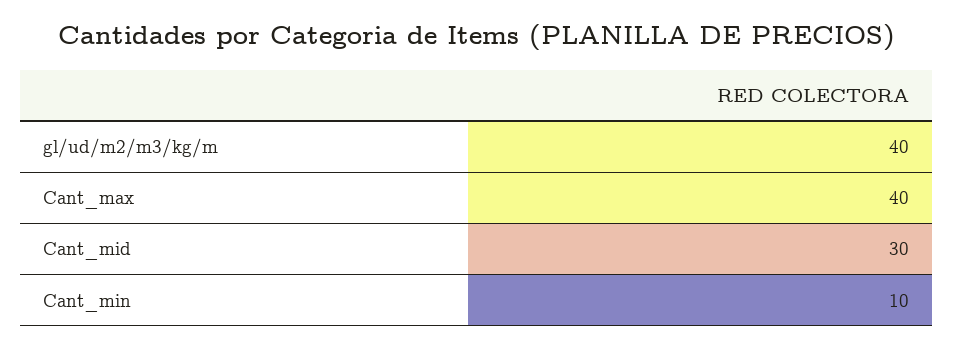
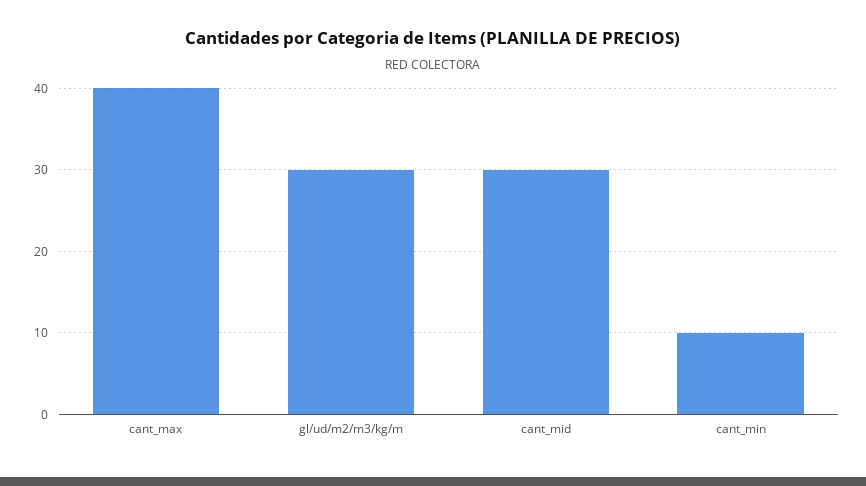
gl/ud/m2/m3/kg/m: 40 -> 30

